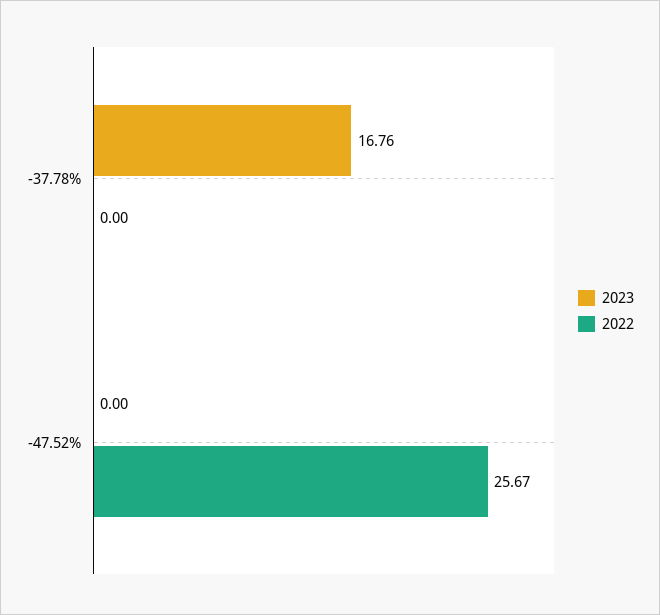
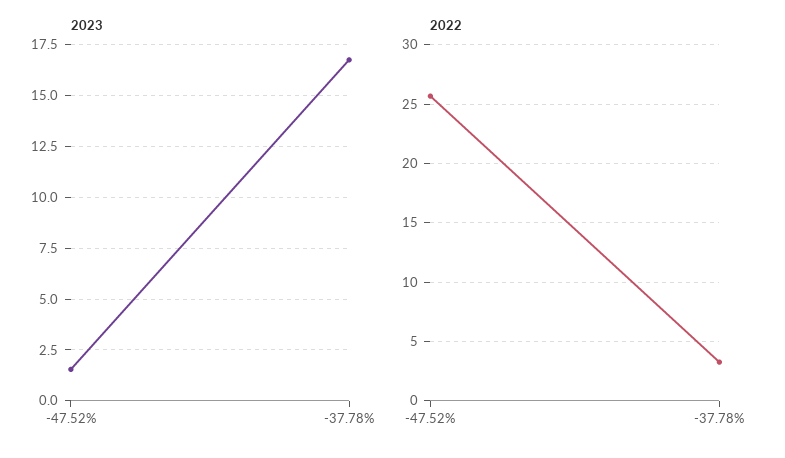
2022, -37.78%: 0 -> 3
2023, -47.52%: 0 -> 1.5

